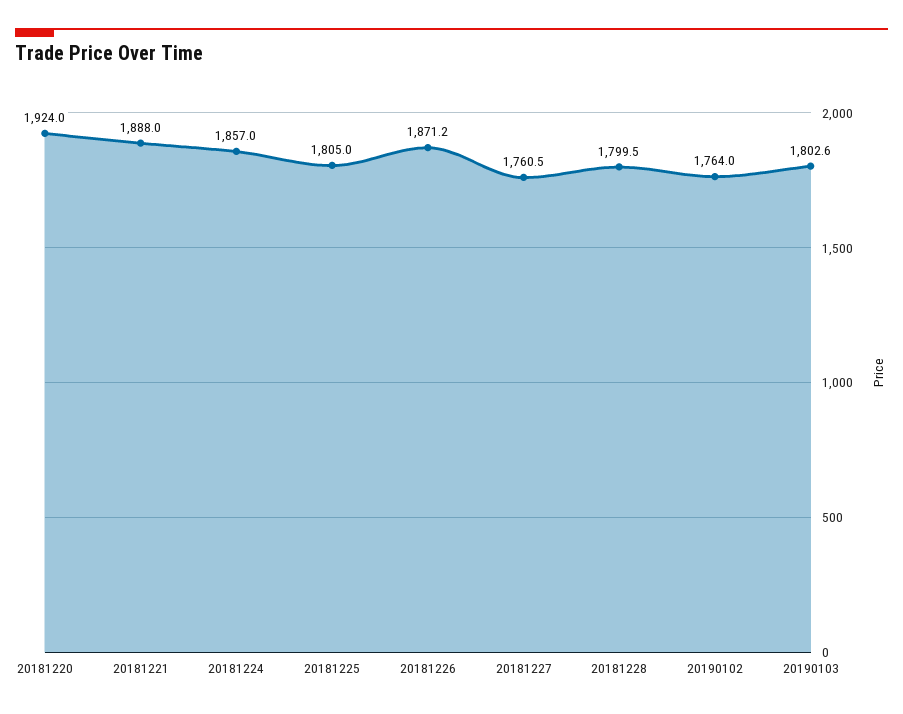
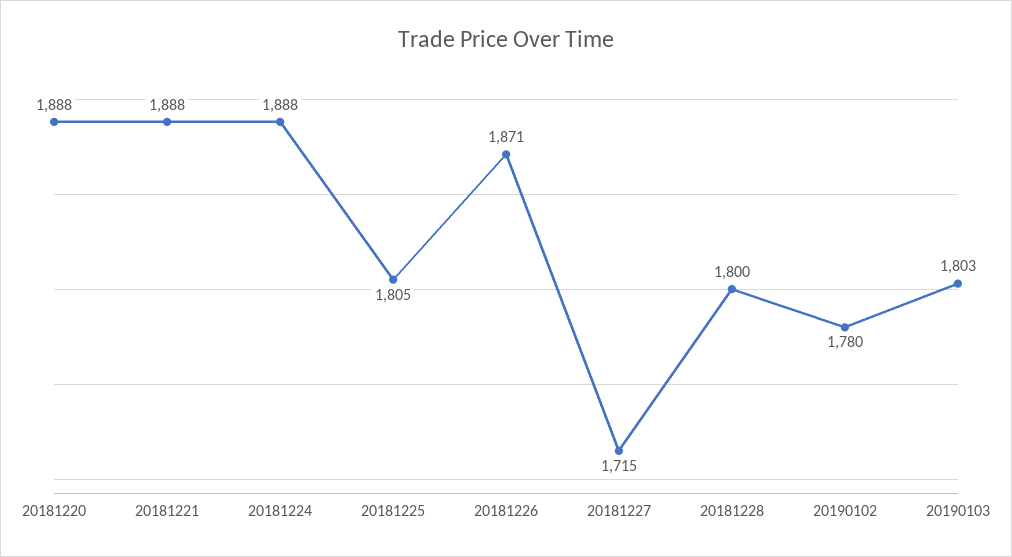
20181220: 1924 -> 1888
20181224: 1857 -> 1888
20181227: 1760.5 -> 1715
20190102: 1764 -> 1780

